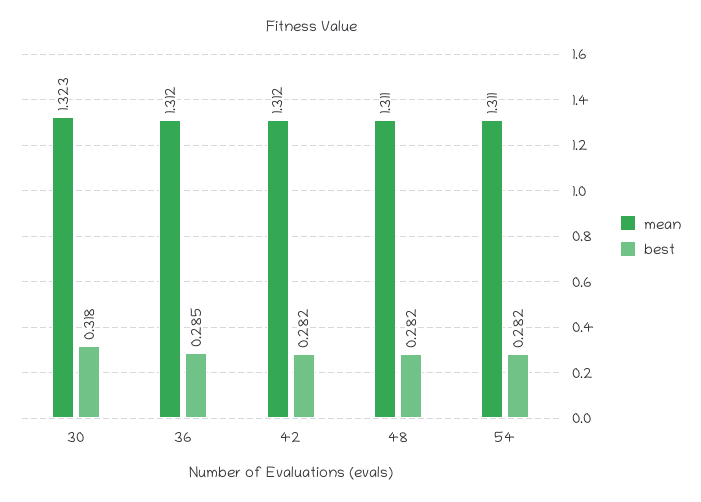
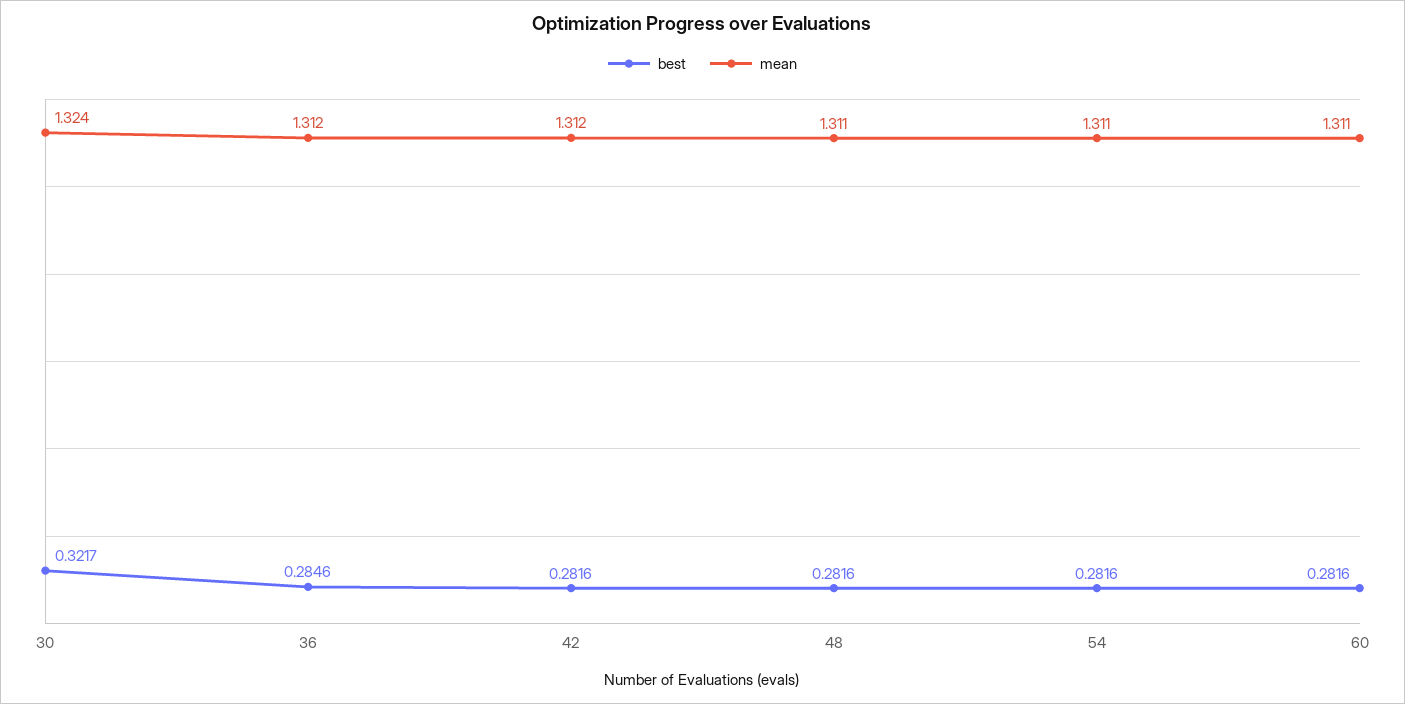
mean, 30: 1.323 -> 1.324
best, 30: 0.318 -> 0.3217
best, 60: none -> 0.2816
mean, 60: none -> 1.311

